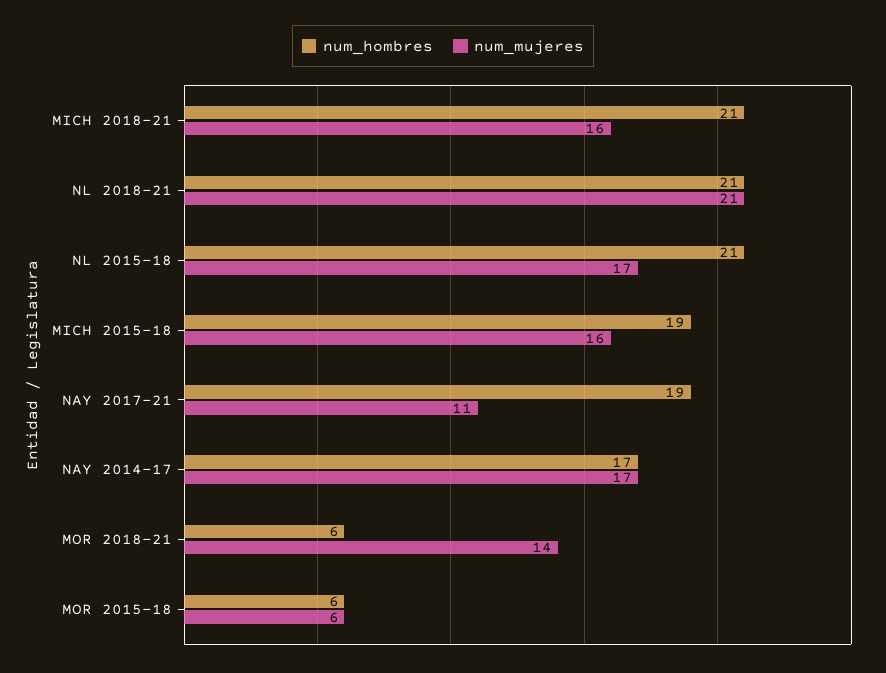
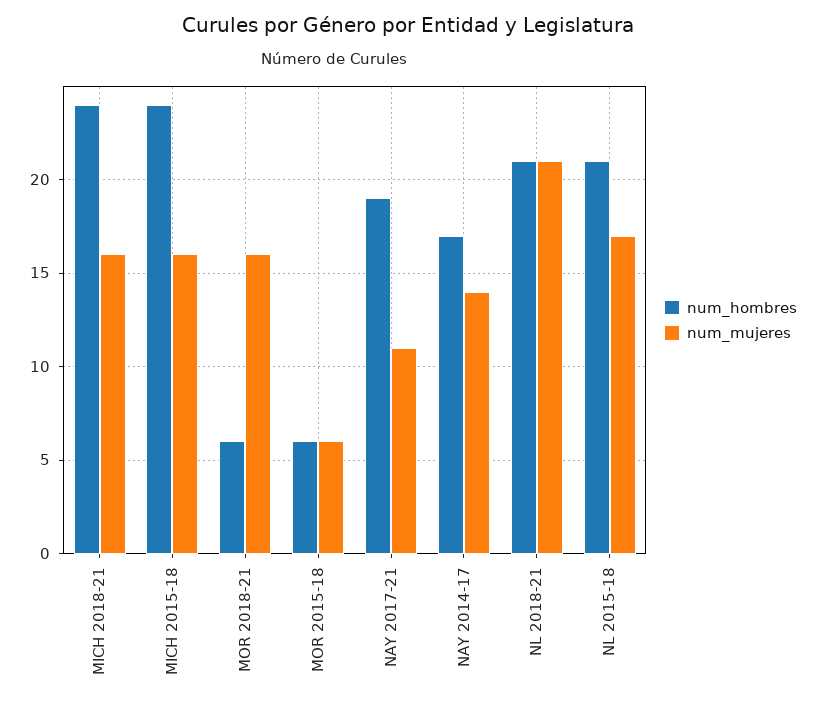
num_hombres, MICH 2018-21: 21 -> 24
num_hombres, MICH 2015-18: 19 -> 24
num_mujeres, NAY 2014-17: 17 -> 14
num_mujeres, MOR 2018-21: 14 -> 16

